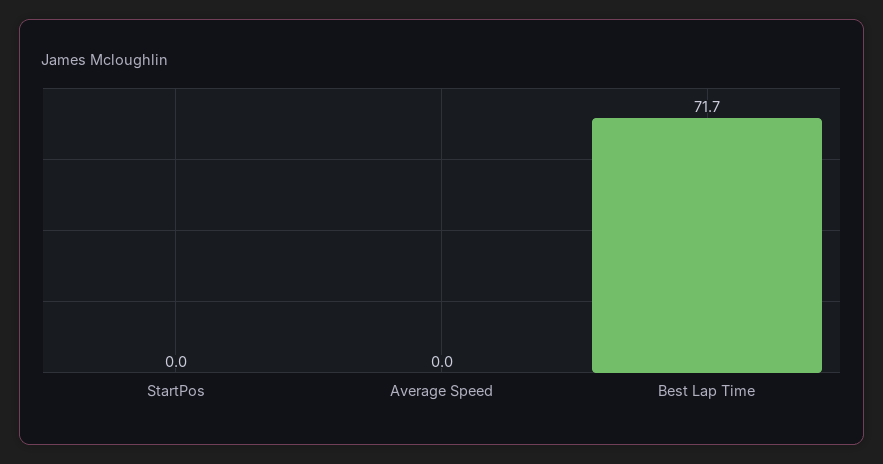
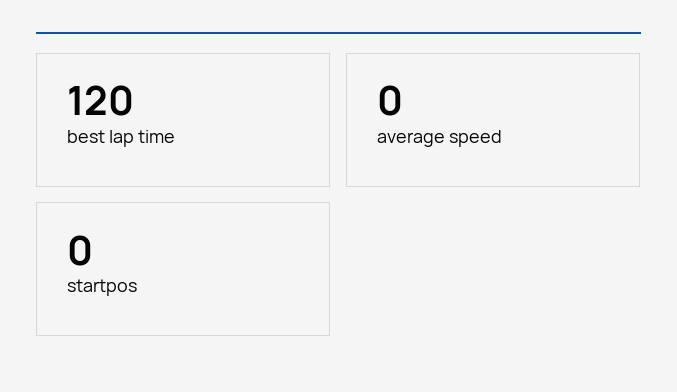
Best Lap Time: 71.7 -> 120

